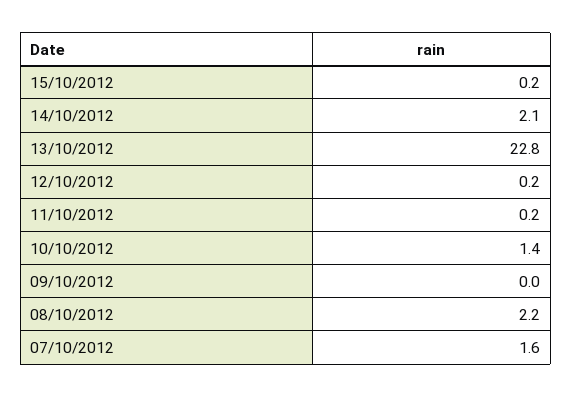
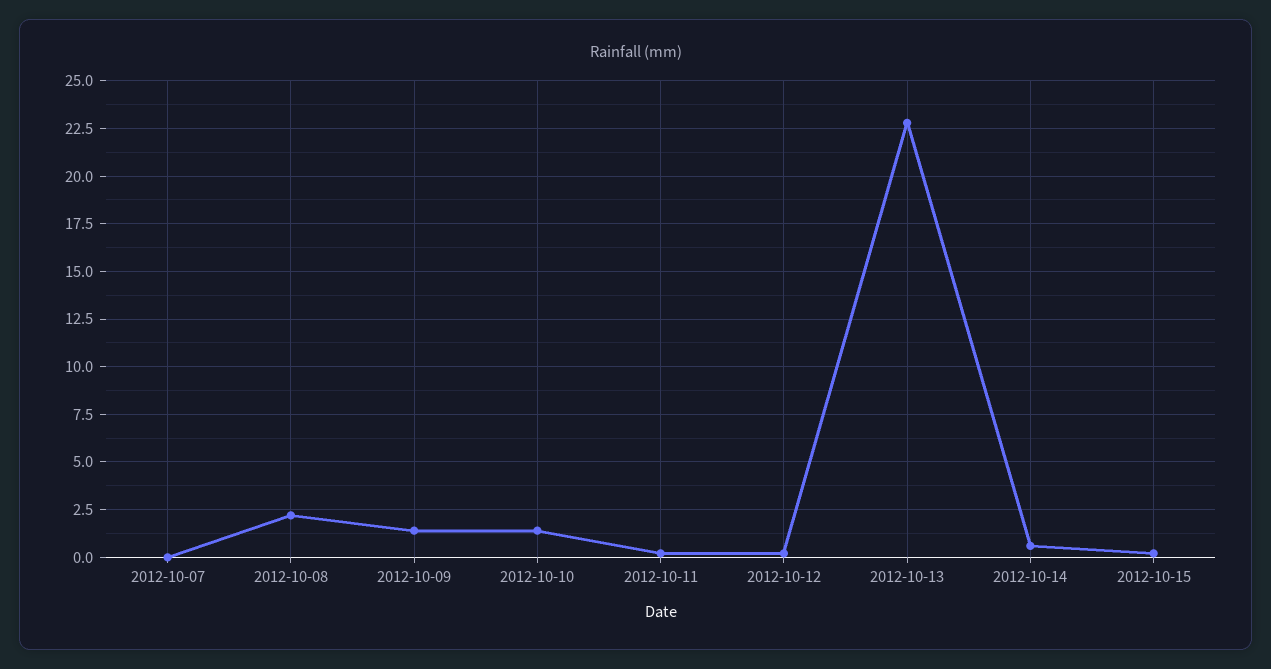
14/10/2012: 2.1 -> 0.5
09/10/2012: 0 -> 1.5
07/10/2012: 1.6 -> 0

